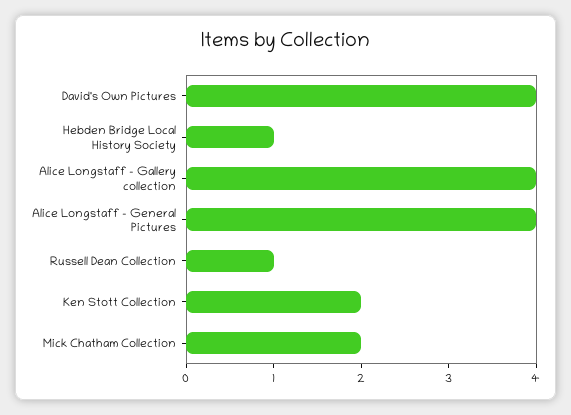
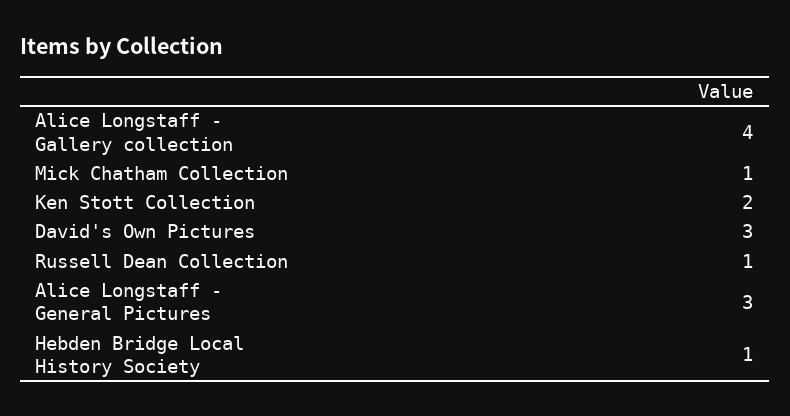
David's Own Pictures: 4 -> 3
Alice Longstaff - General Pictures: 4 -> 3
Mick Chatham Collection: 2 -> 1

